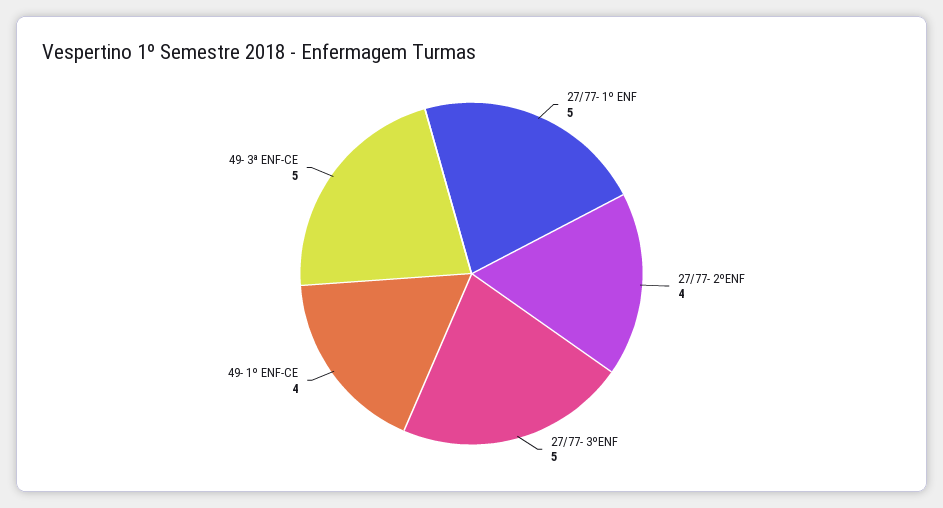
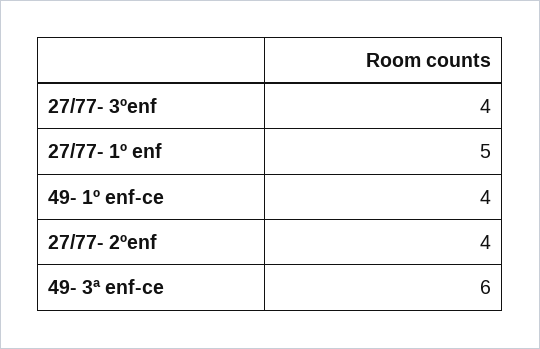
27/77- 3ºENF: 5 -> 4
49- 3ª ENF-CE: 5 -> 6

